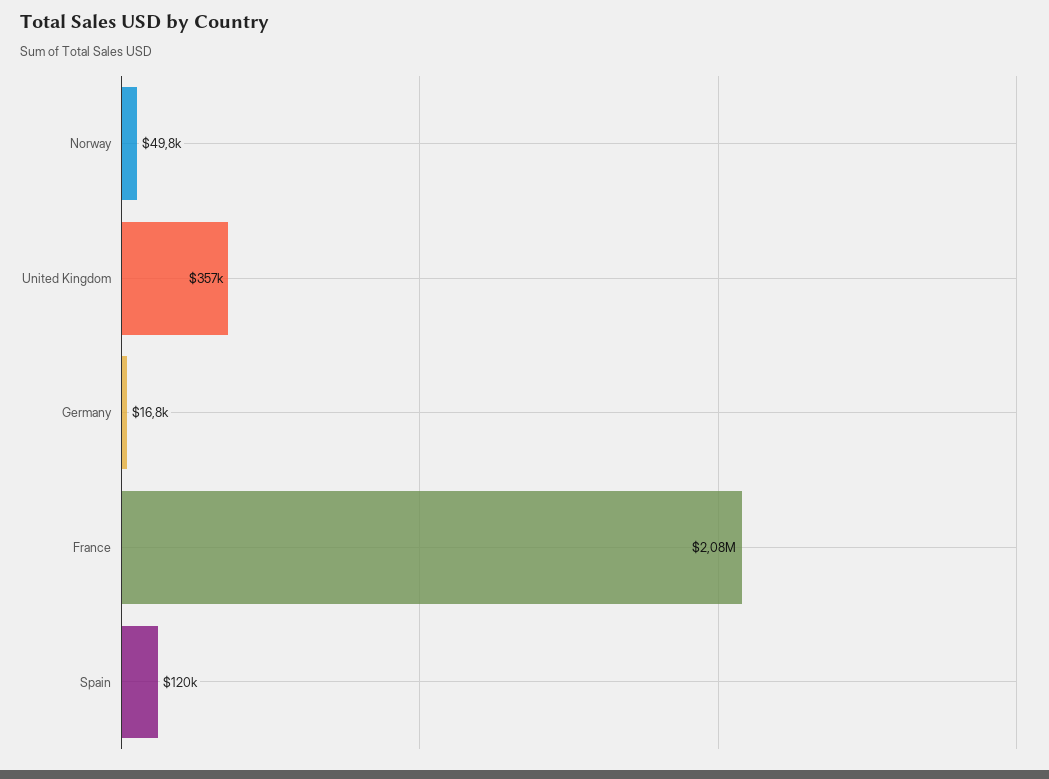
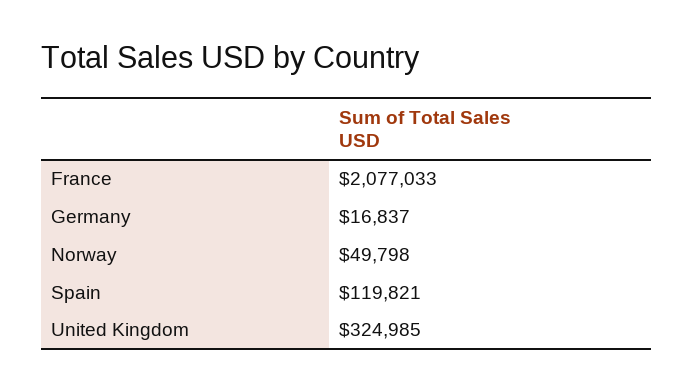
United Kingdom: 357000 -> 324985

